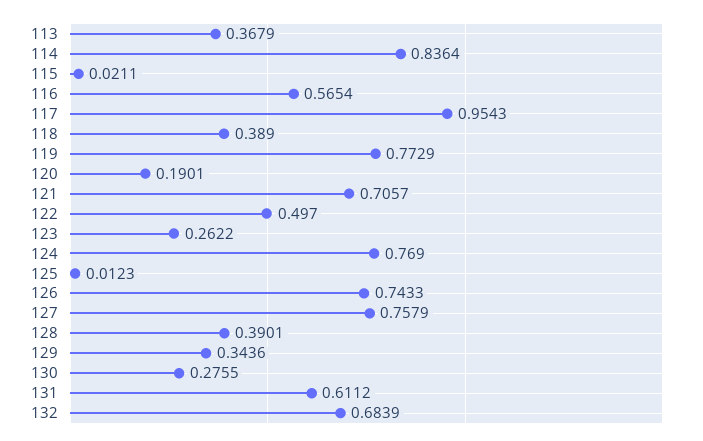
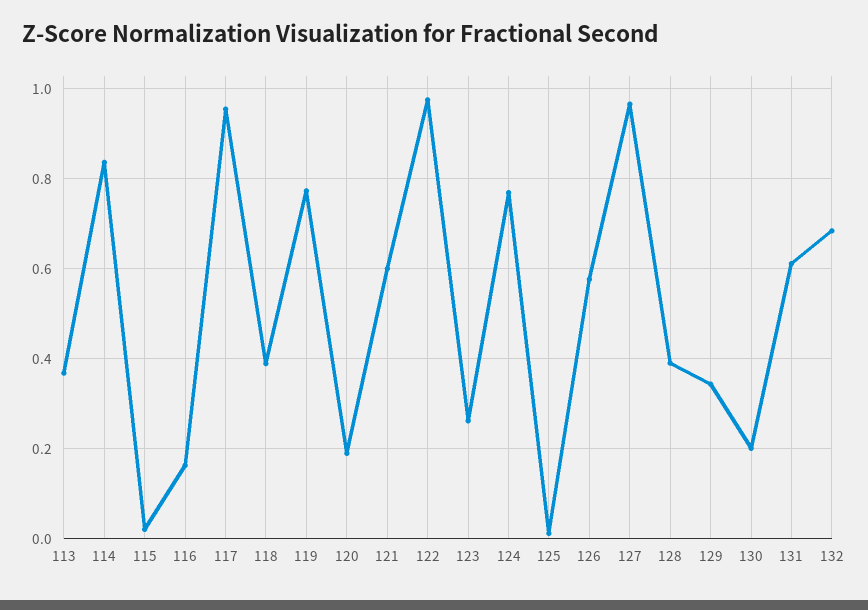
116: 0.5654 -> 0.16
121: 0.7057 -> 0.6
122: 0.497 -> 0.98
126: 0.7433 -> 0.58
127: 0.7579 -> 0.96
130: 0.2755 -> 0.2

